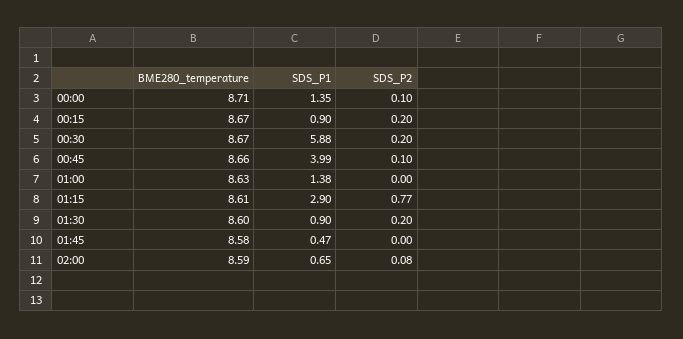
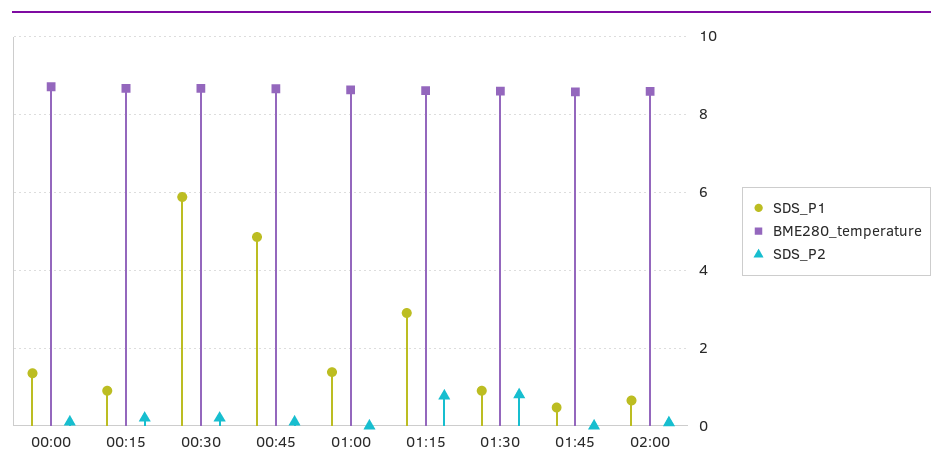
SDS_P1, 00:45: 3.99 -> 4.8
SDS_P2, 01:30: 0.2 -> 0.8

